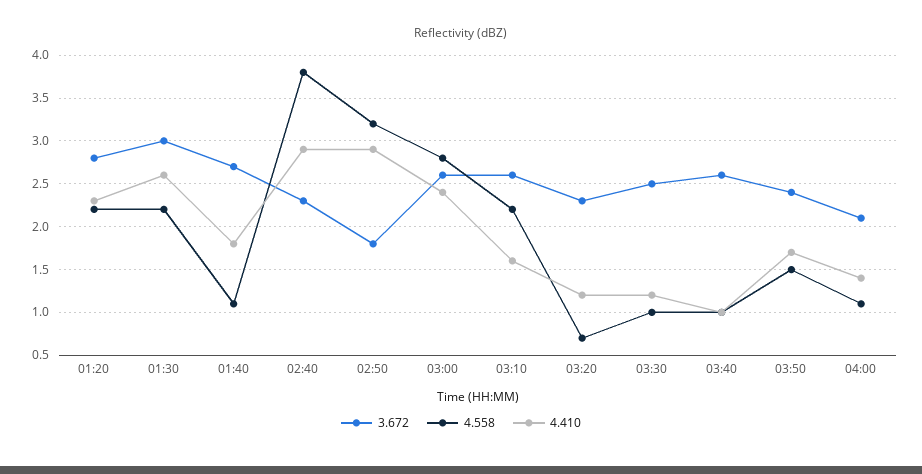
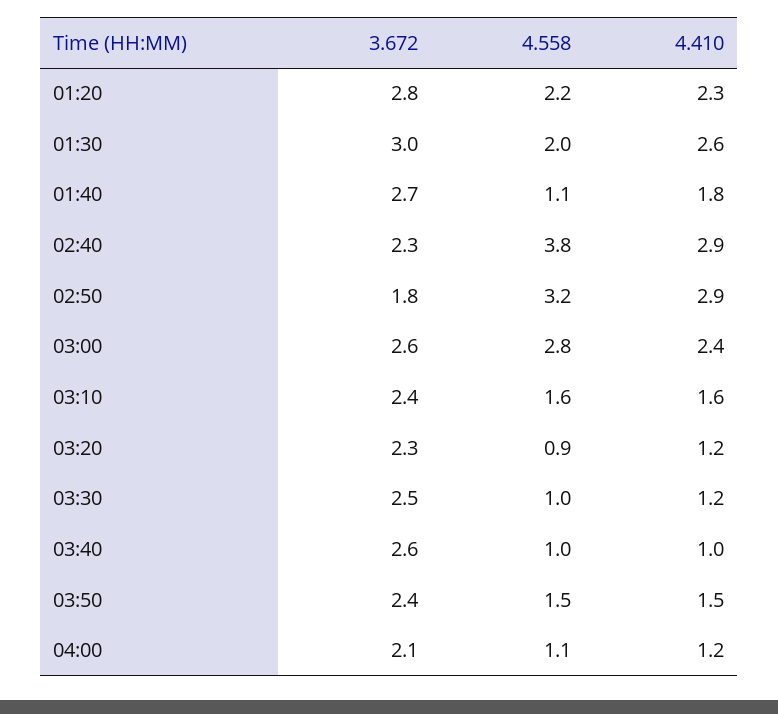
4.558, 01:30: 2.2 -> 2
3.672, 03:10: 2.6 -> 2.4
4.558, 03:10: 2.2 -> 1.6
4.558, 03:20: 0.7 -> 0.9
4.410, 03:50: 1.7 -> 1.5
4.410, 04:00: 1.4 -> 1.2

